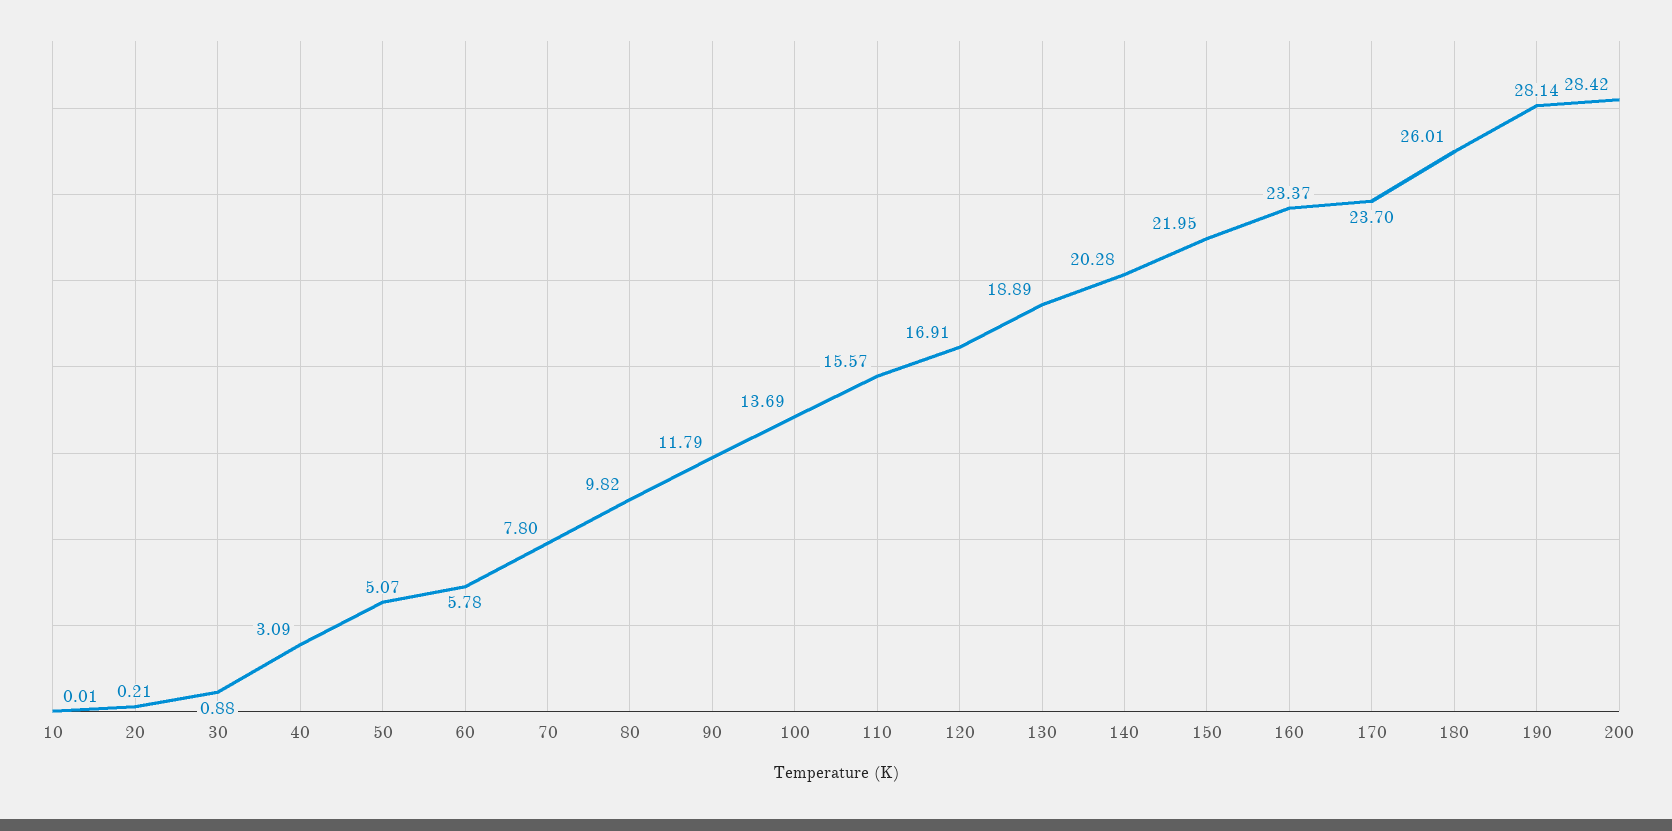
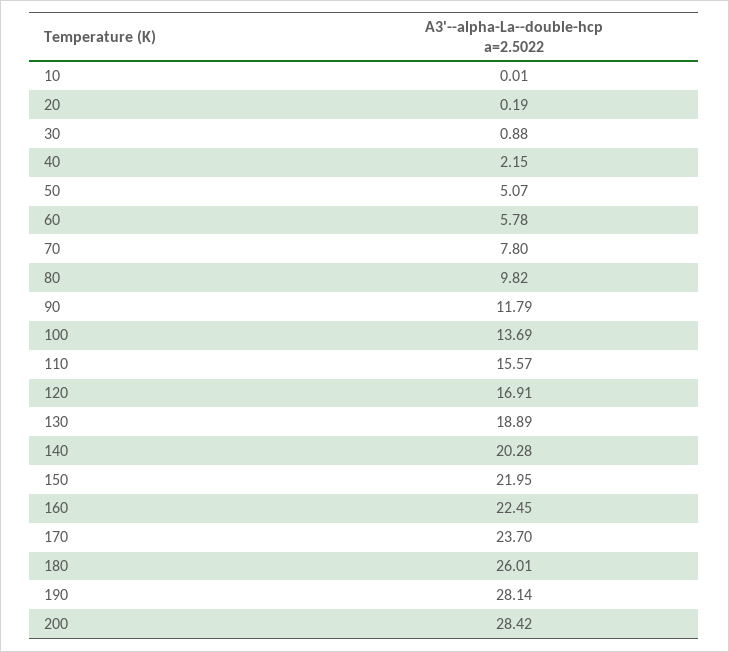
20: 0.21 -> 0.19
40: 3.09 -> 2.15
160: 23.37 -> 22.45

